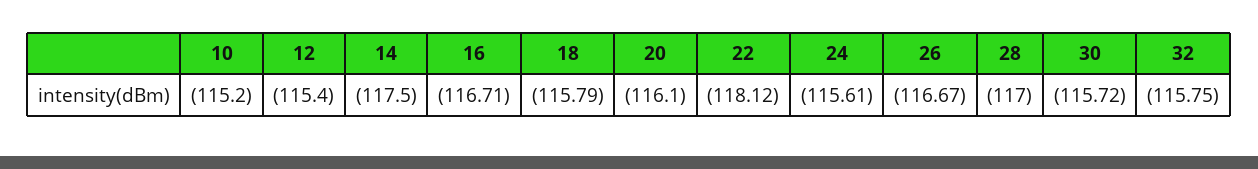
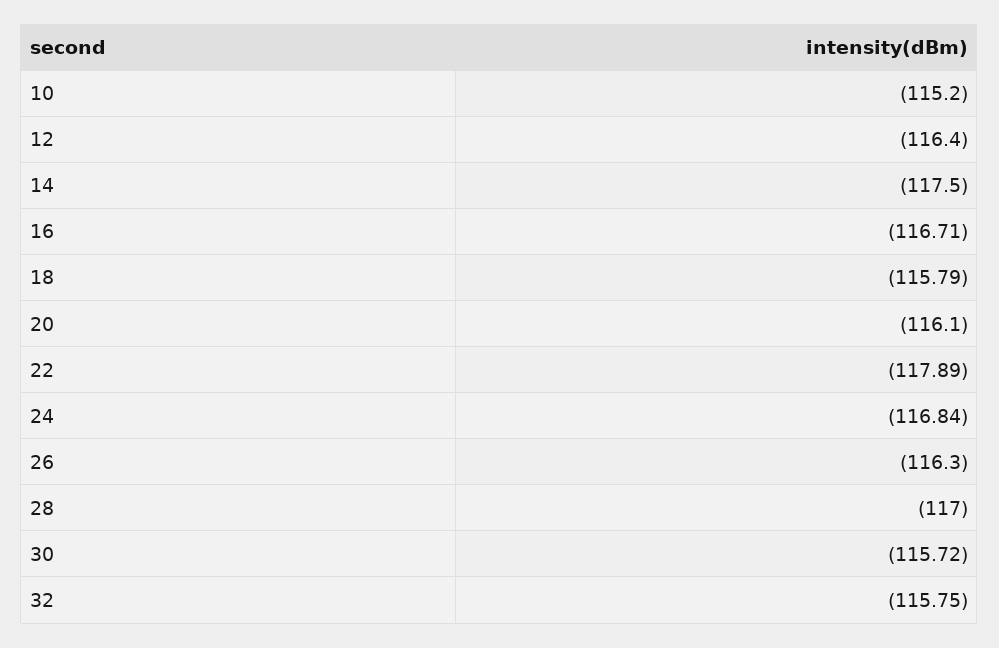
12: -115.4 -> -116.4
22: -118.12 -> -117.89
24: -115.61 -> -116.84
26: -116.67 -> -116.3

